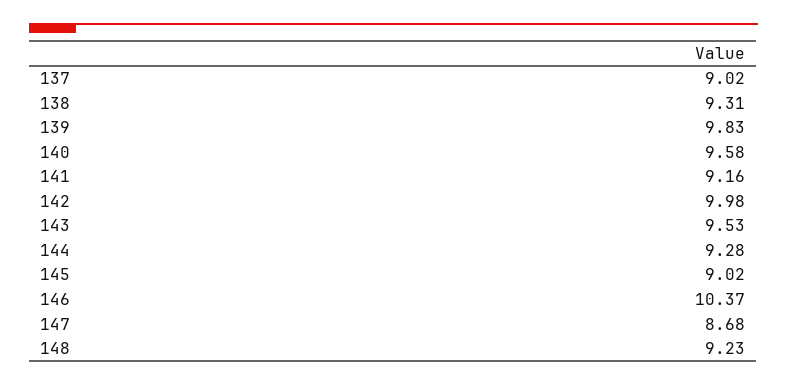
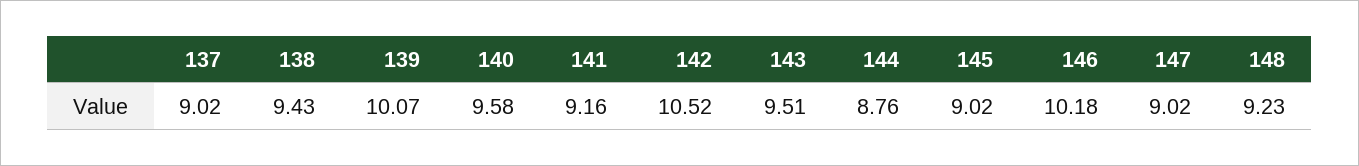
138: 9.31 -> 9.43
139: 9.83 -> 10.07
142: 9.98 -> 10.52
143: 9.53 -> 9.51
144: 9.28 -> 8.76
146: 10.37 -> 10.18
147: 8.68 -> 9.02

